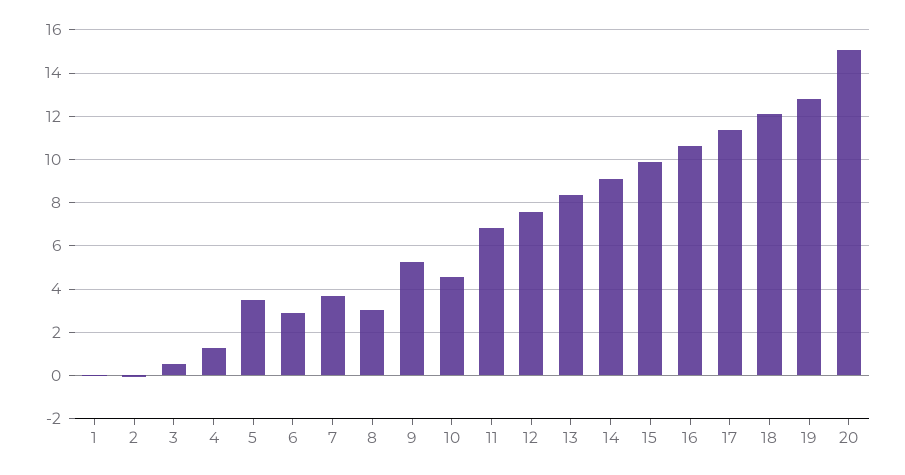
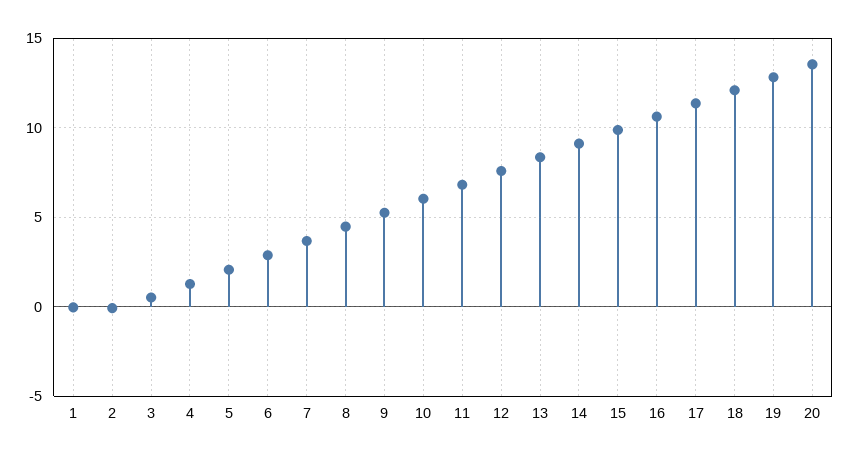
5: 3.5 -> 2
8: 3 -> 4.5
10: 4.5 -> 6
20: 15 -> 13.5

